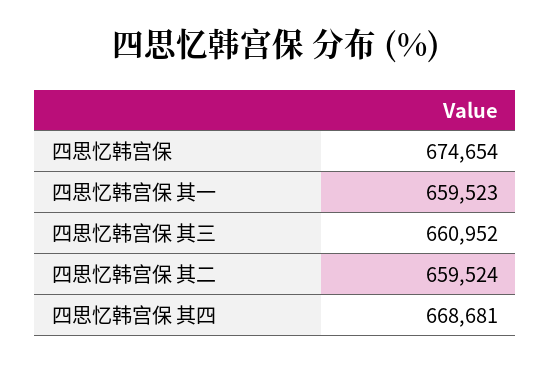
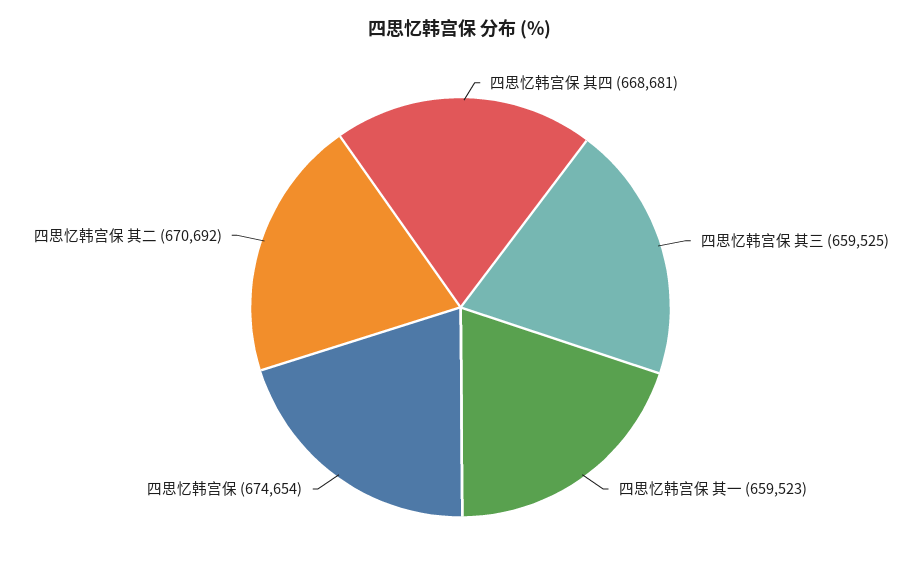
四思忆韩宫保 其三: 660952 -> 659525
四思忆韩宫保 其二: 659524 -> 670692

